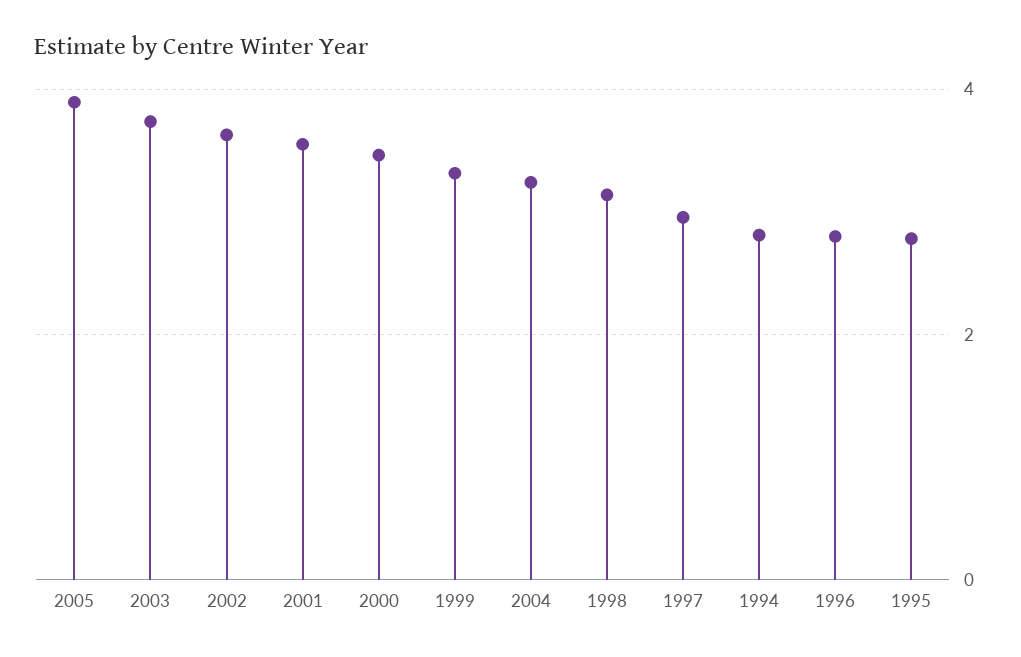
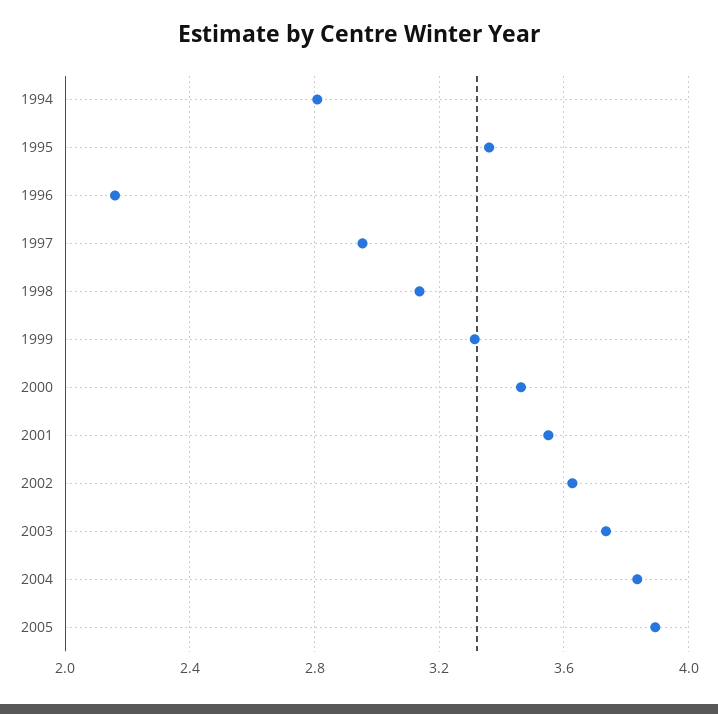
2004: 3.2 -> 3.85
1996: 2.8 -> 2.15
1995: 2.8 -> 3.35

